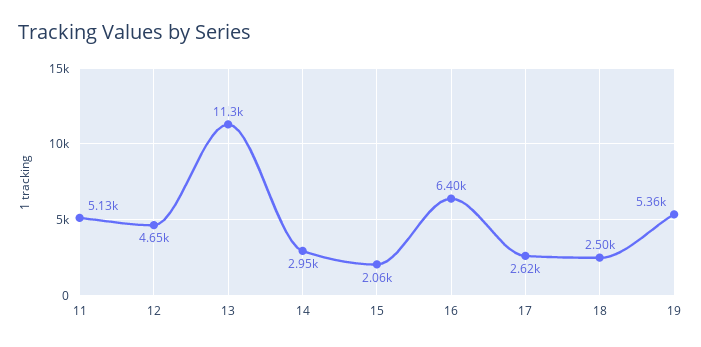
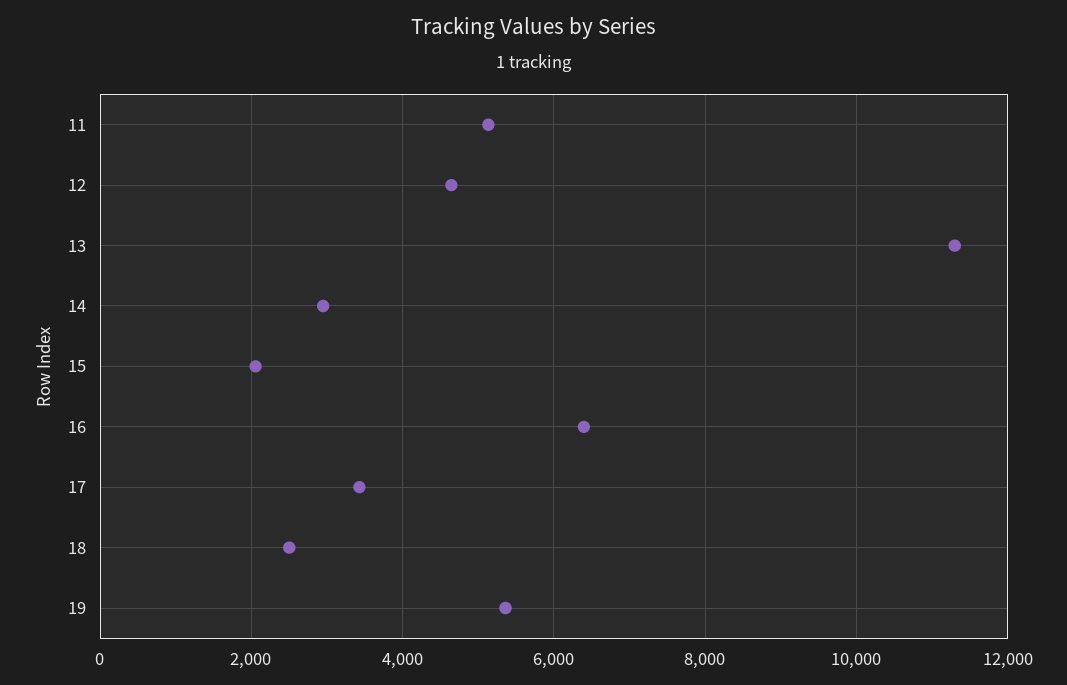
17: 2620 -> 3400

